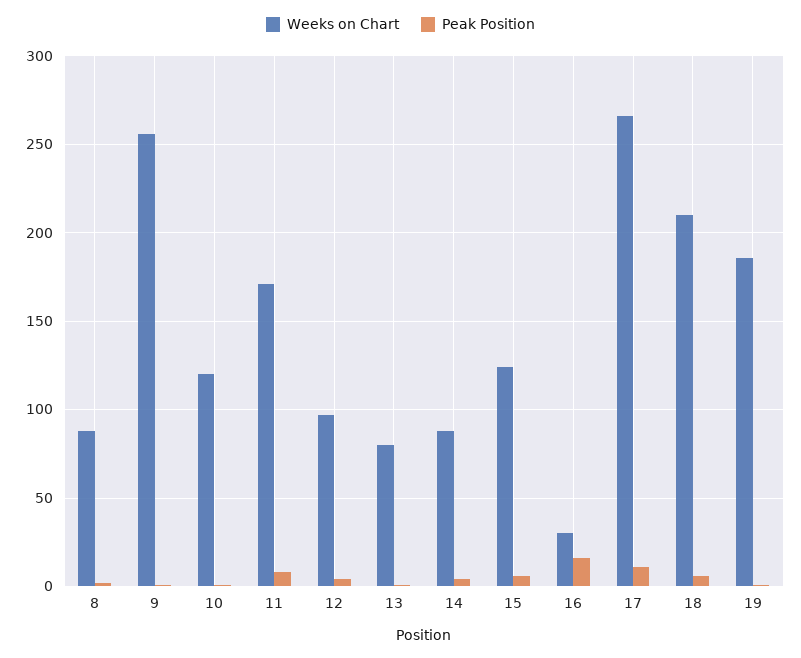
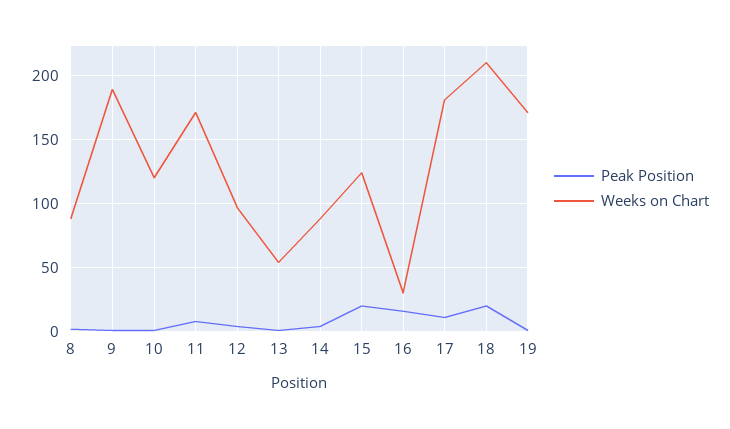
Weeks on Chart, 9: 255 -> 190
Weeks on Chart, 13: 80 -> 55
Peak Position, 15: 5 -> 20
Weeks on Chart, 17: 265 -> 180
Peak Position, 18: 5 -> 20
Weeks on Chart, 19: 185 -> 170

